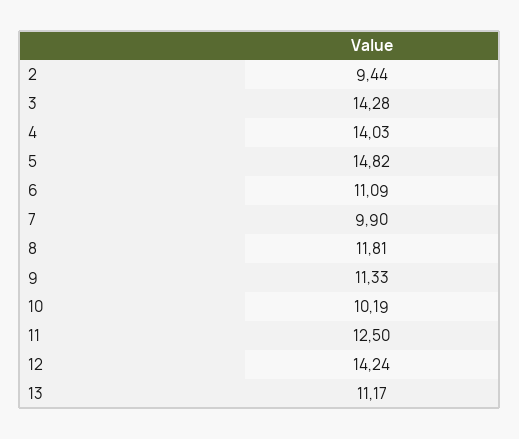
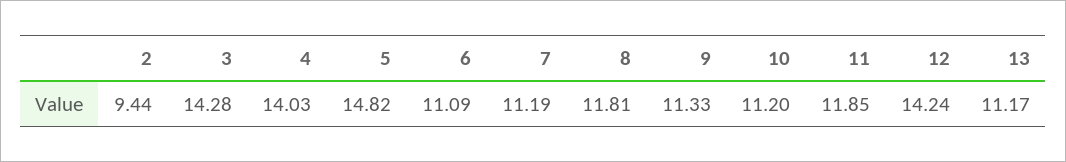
7: 9.9 -> 11.19
10: 10.19 -> 11.2
11: 12.5 -> 11.85

